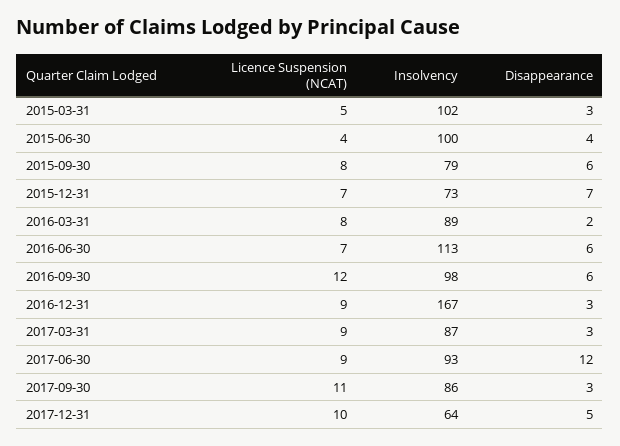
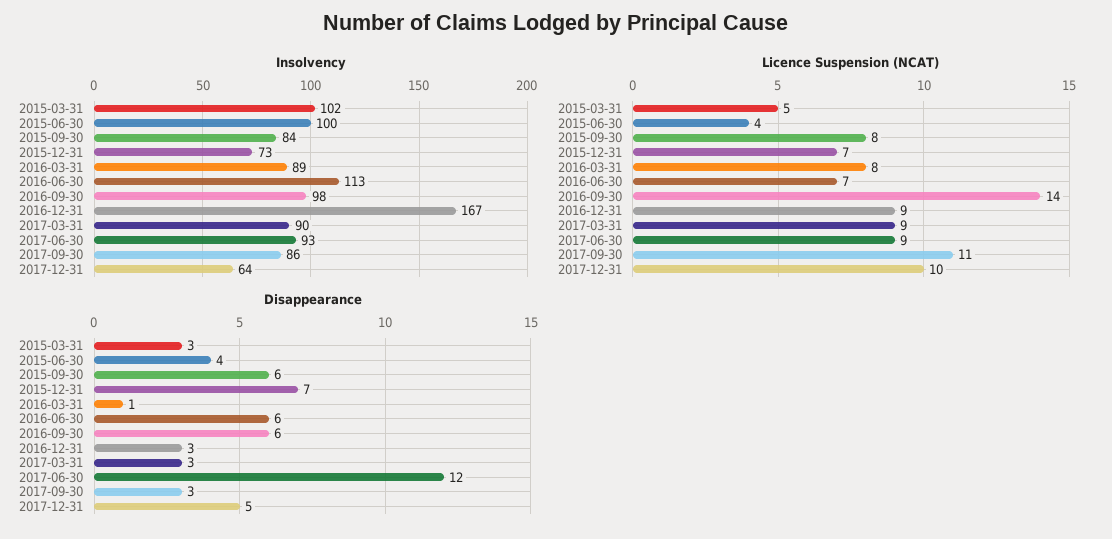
Insolvency, 2015-09-30: 79 -> 84
Disappearance, 2016-03-31: 2 -> 1
Licence Suspension (NCAT), 2016-09-30: 12 -> 14
Insolvency, 2017-03-31: 87 -> 90

